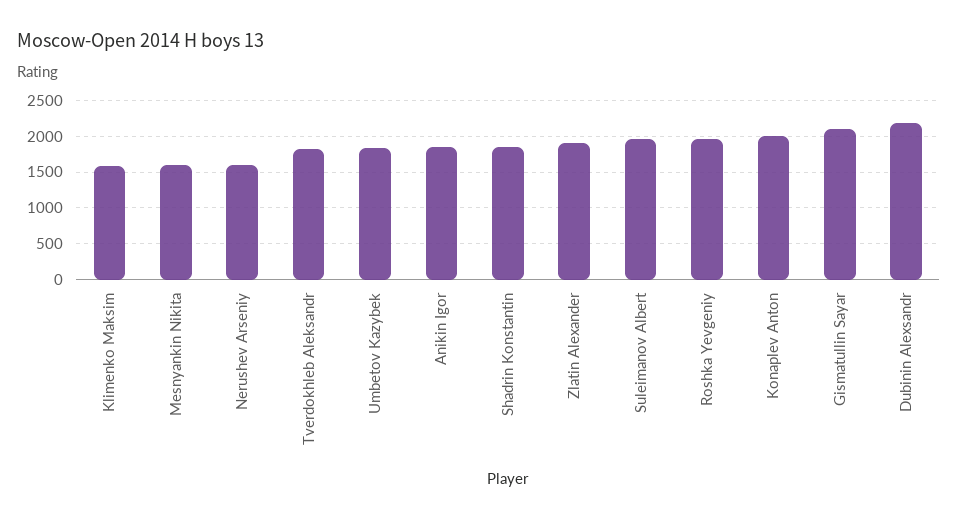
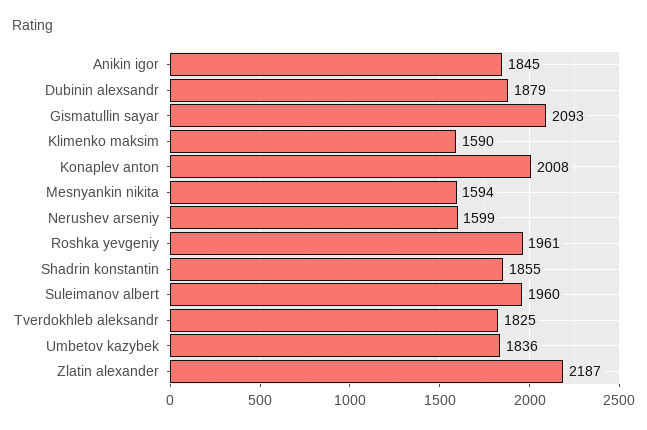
Zlatin Alexander: 1900 -> 2187
Dubinin Alexsandr: 2200 -> 1879

